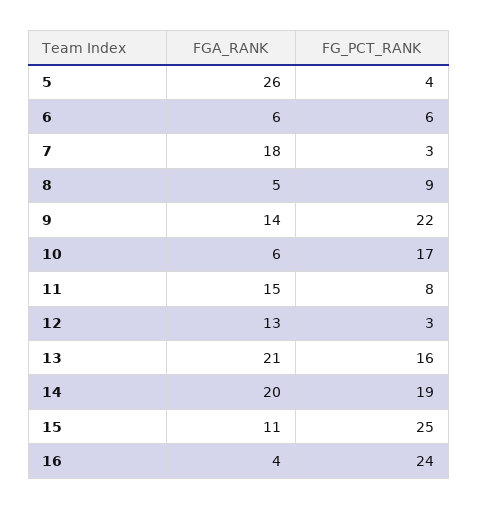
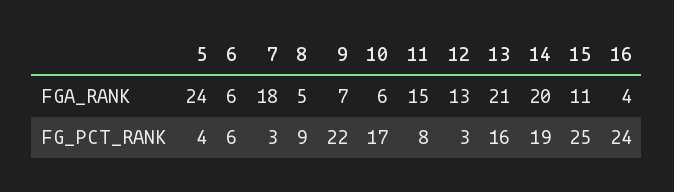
FGA_RANK, 5: 26 -> 24
FGA_RANK, 9: 14 -> 7

